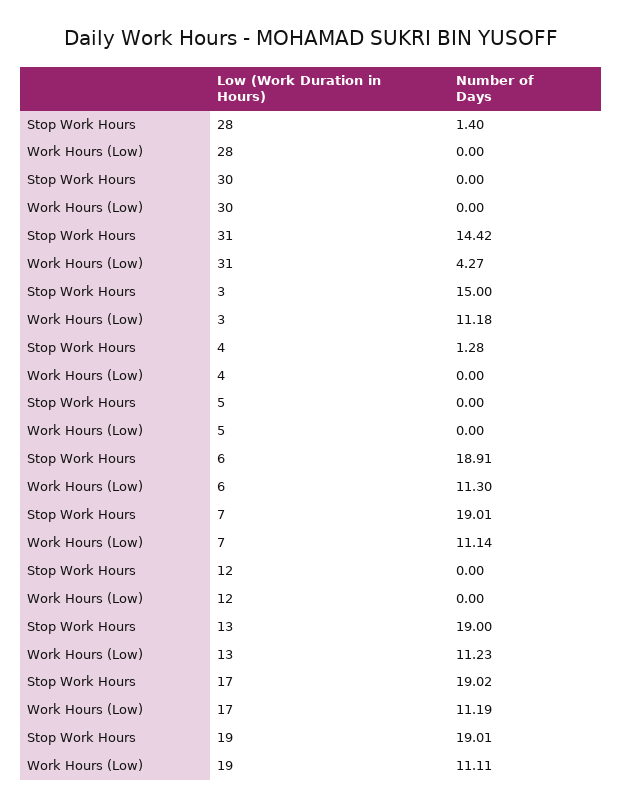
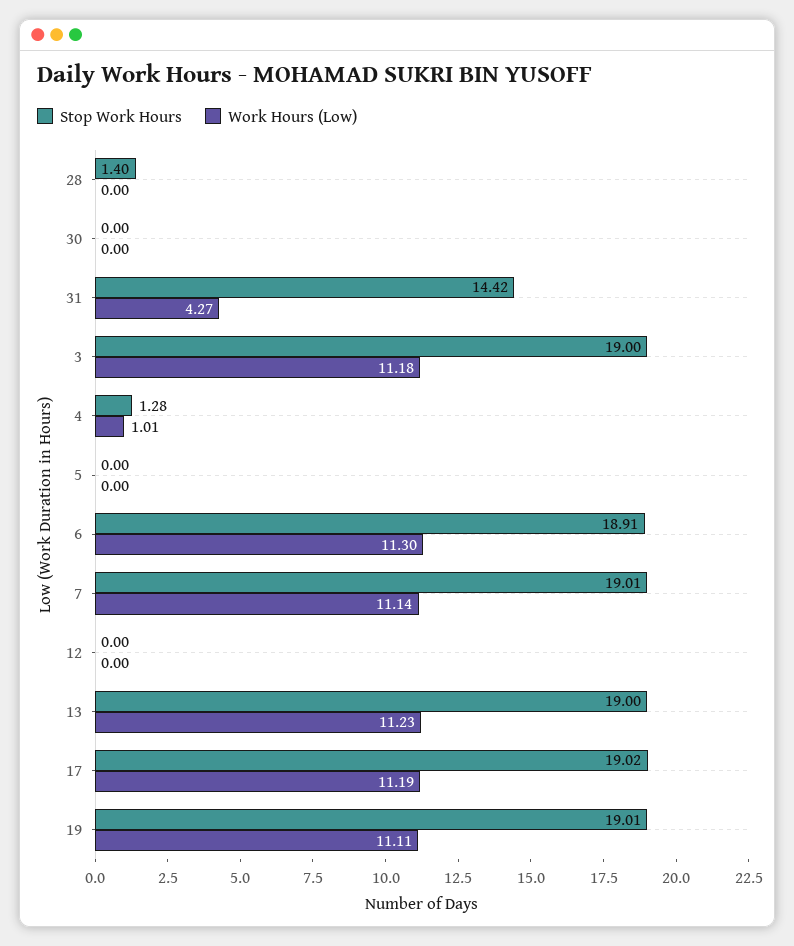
Stop Work Hours, 3: 15 -> 19
Work Hours (Low), 4: 0 -> 1.01

